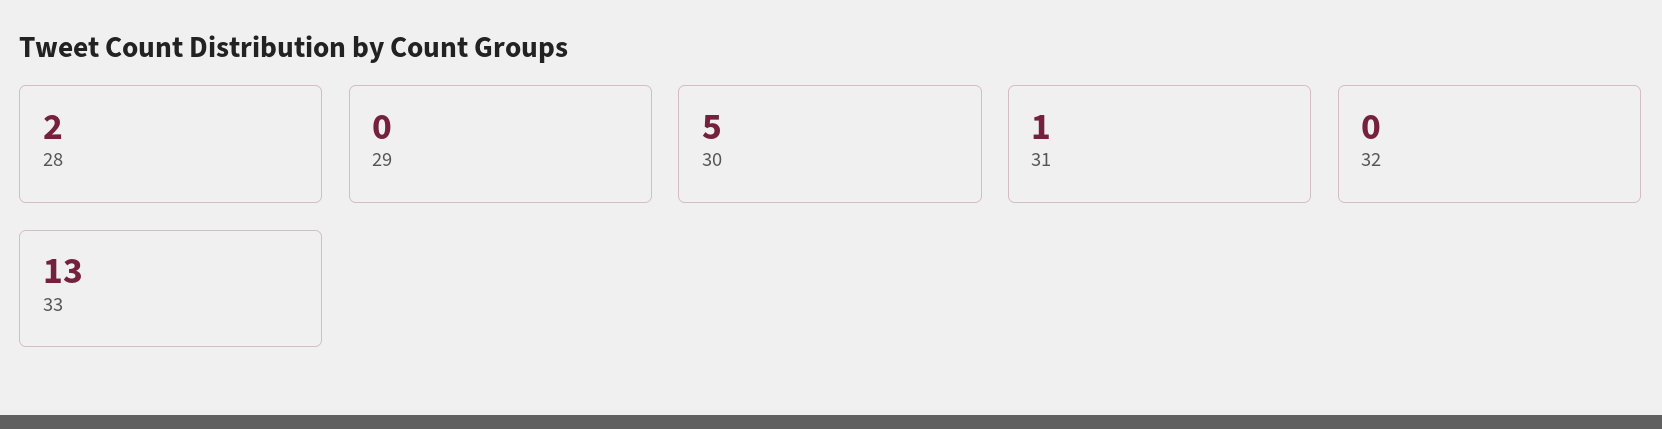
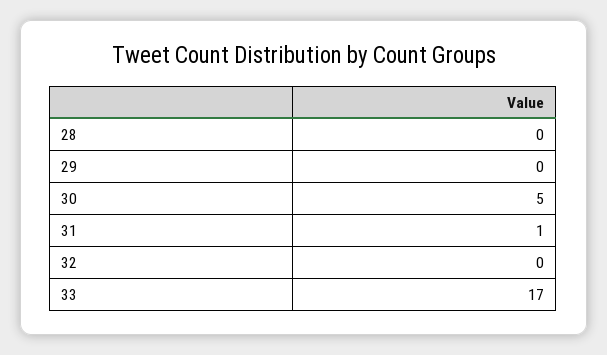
28: 2 -> 0
33: 13 -> 17

